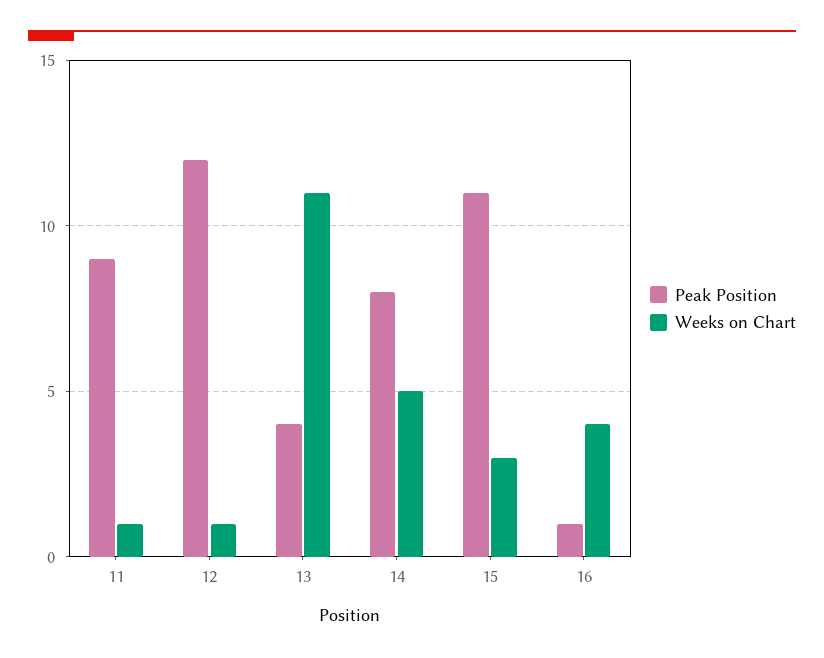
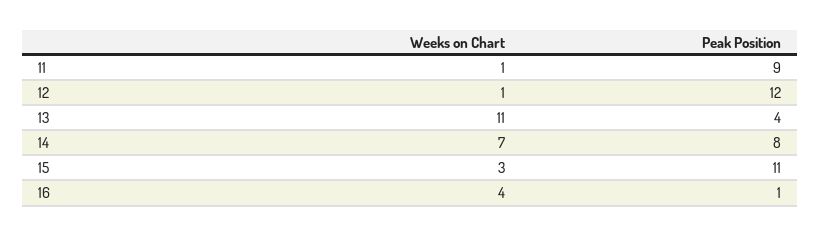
Weeks on Chart, 14: 5 -> 7

